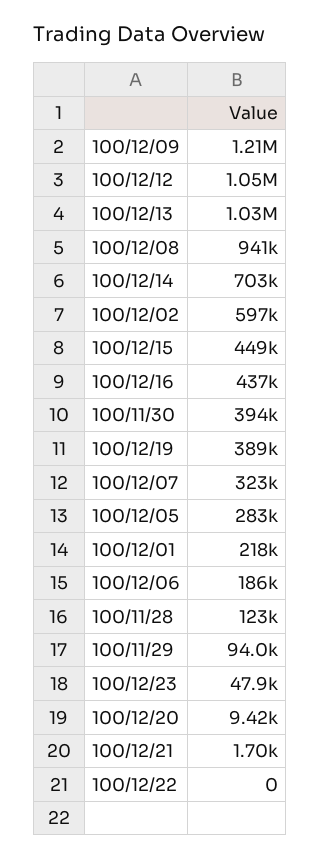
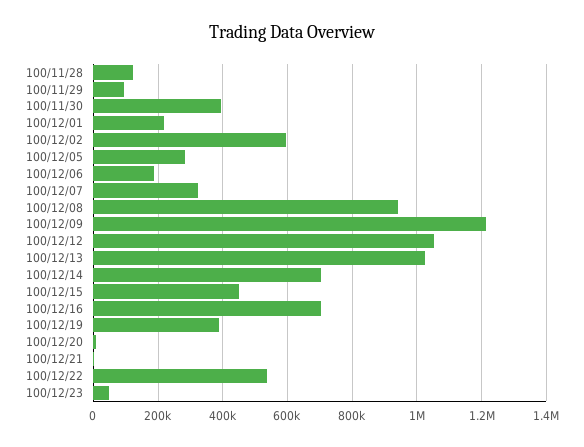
100/12/16: 437000 -> 700000
100/12/22: 0 -> 540000

